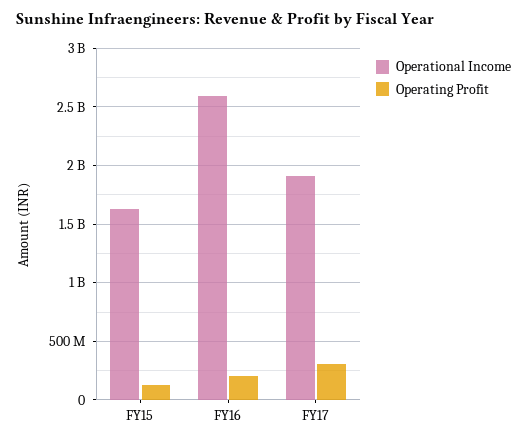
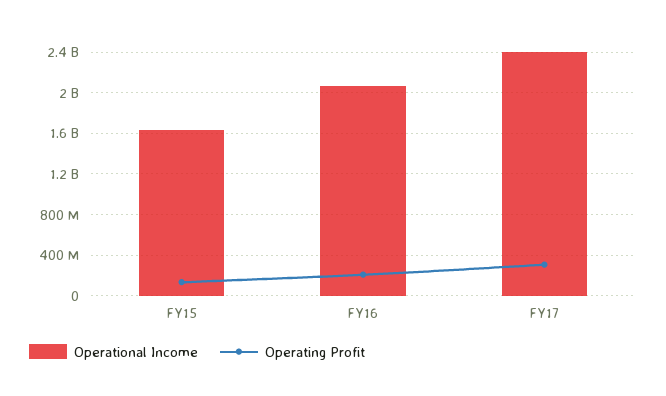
Operational Income, FY16: 2600000000 -> 2100000000
Operational Income, FY17: 1900000000 -> 2400000000

